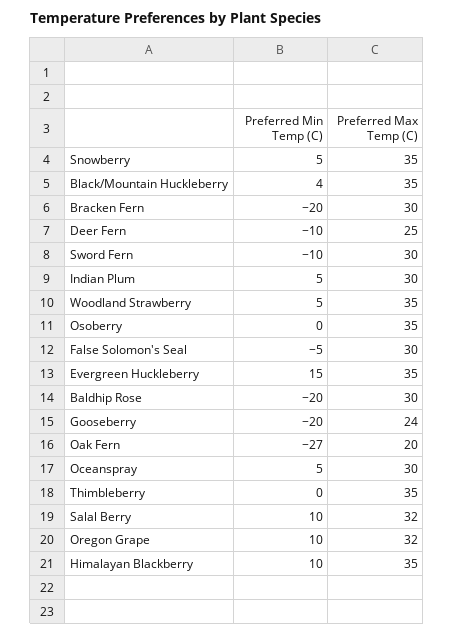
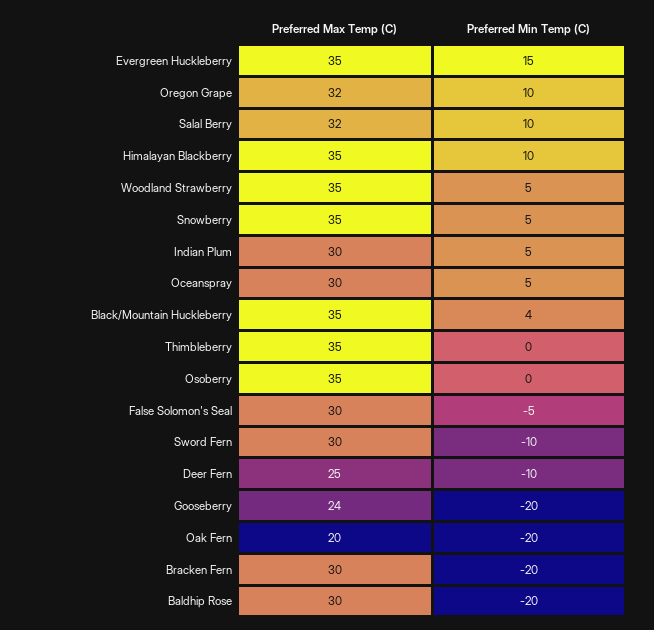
Preferred Min Temp (C), Oak Fern: -27 -> -20

